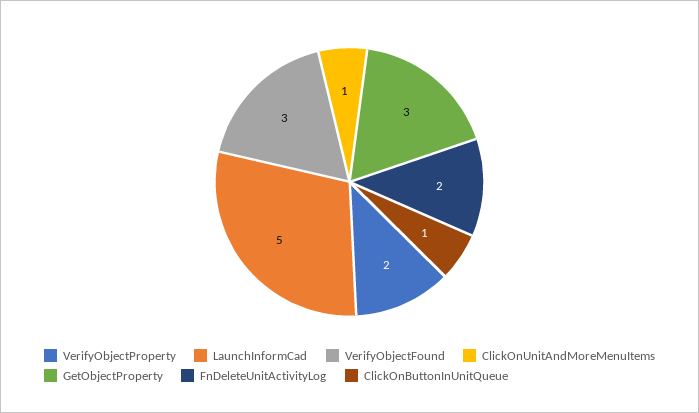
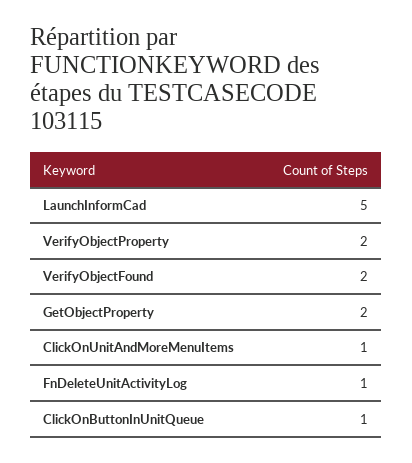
VerifyObjectFound: 3 -> 2
GetObjectProperty: 3 -> 2
FnDeleteUnitActivityLog: 2 -> 1

